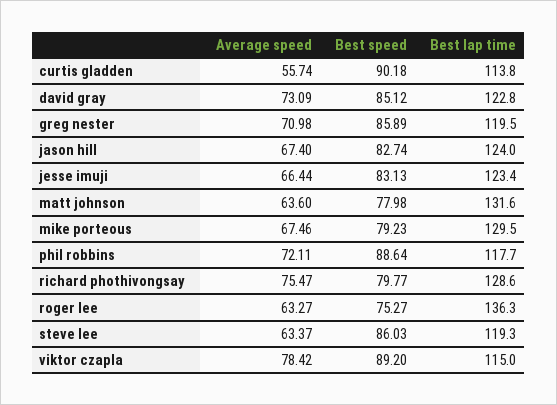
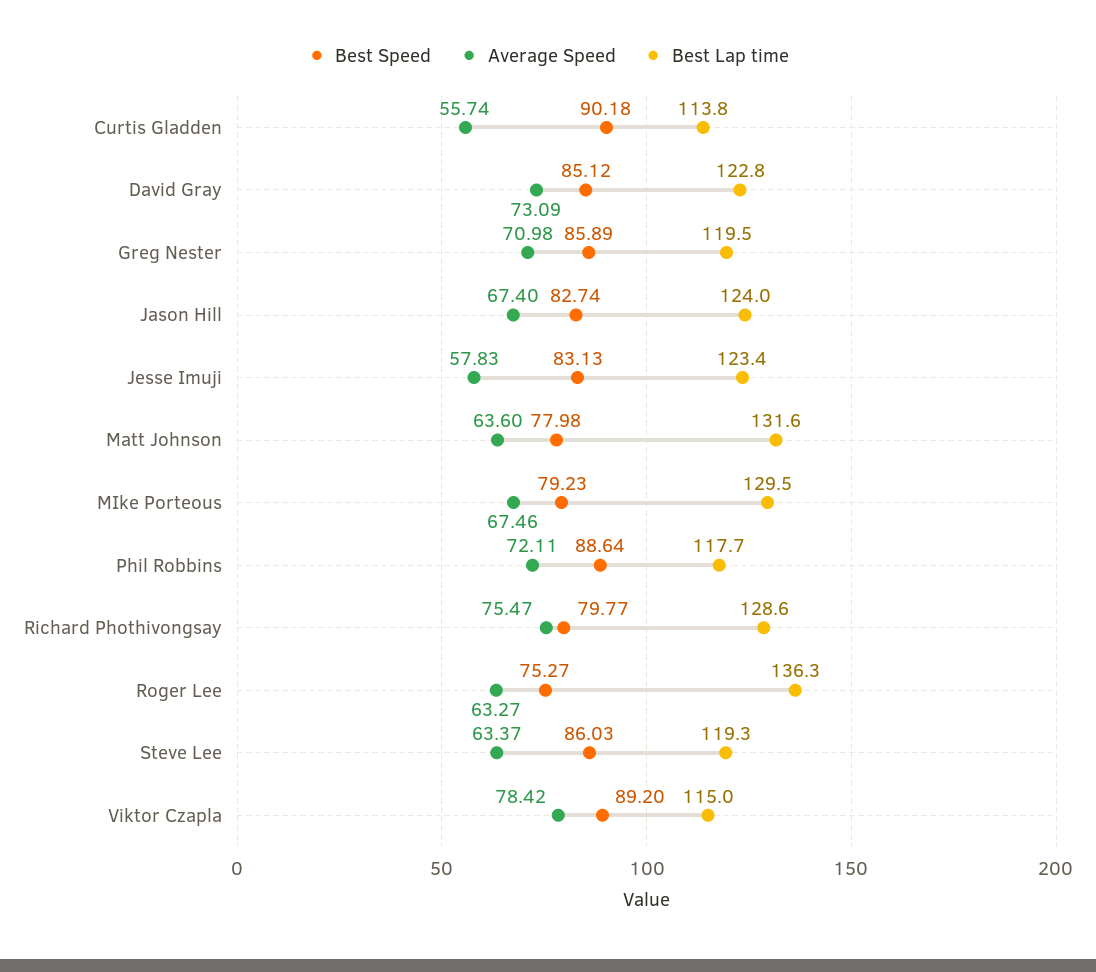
Average speed, jesse imuji: 66.44 -> 57.83

